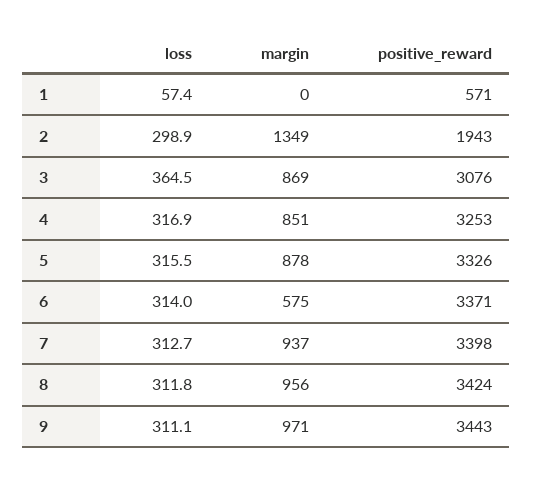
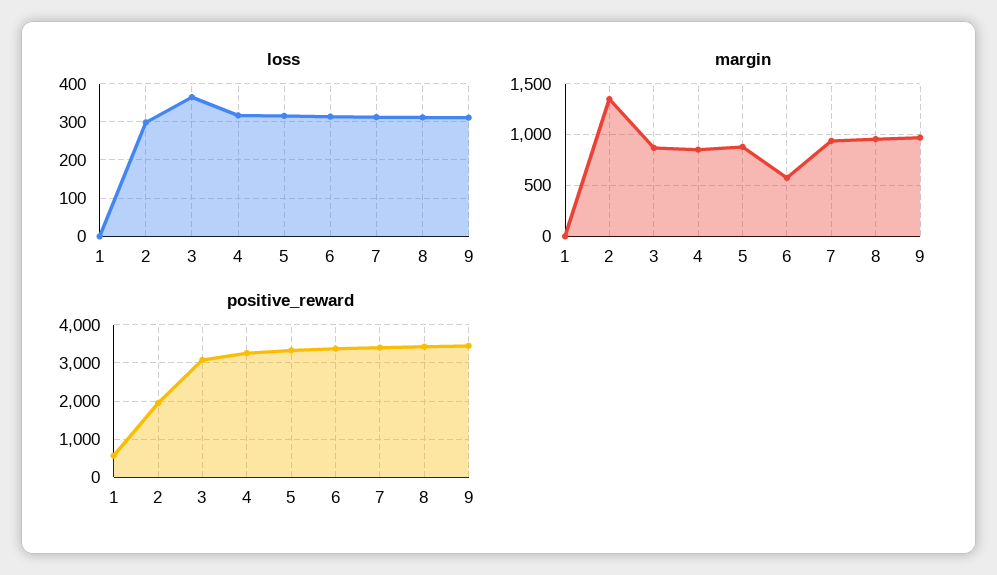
loss, 1: 57.4 -> 0

